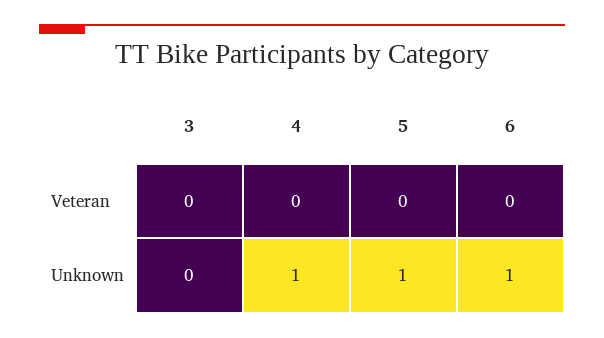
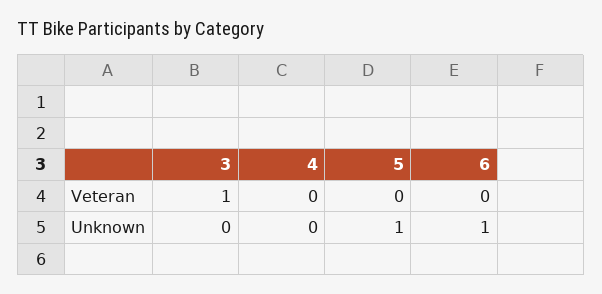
3, Veteran: 0 -> 1
4, Unknown: 1 -> 0

